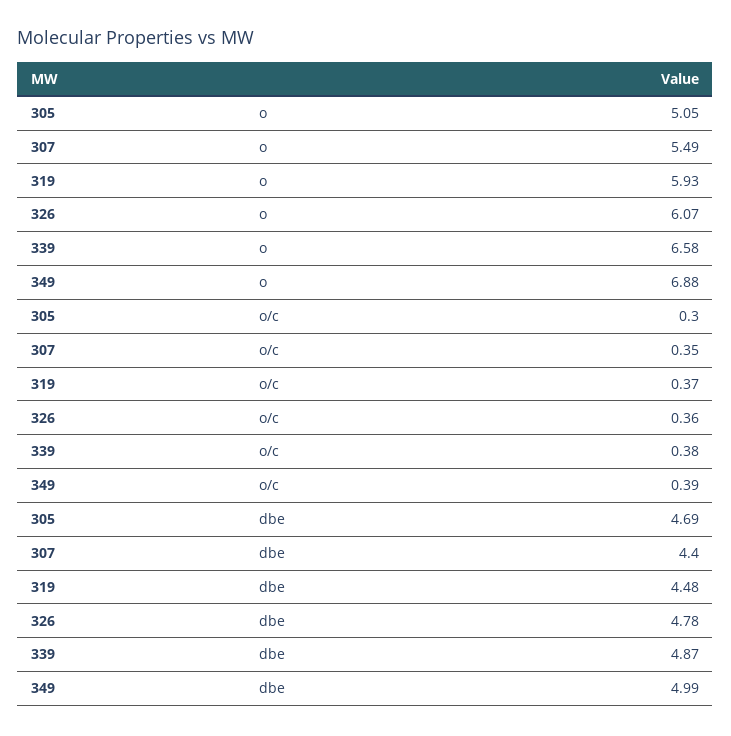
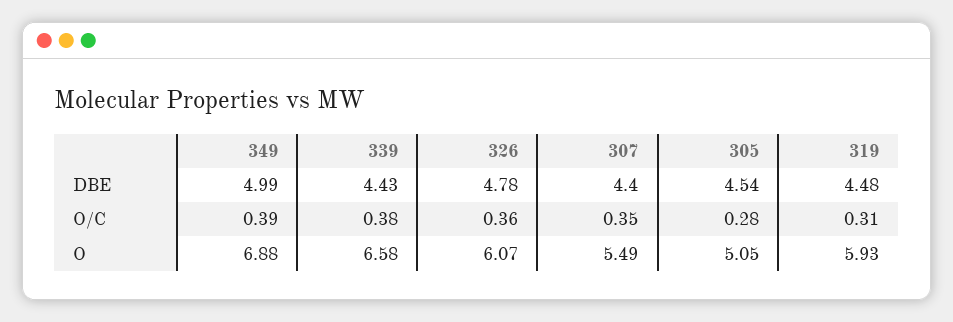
305, o/c: 0.3 -> 0.28
319, o/c: 0.37 -> 0.31
305, dbe: 4.69 -> 4.54
339, dbe: 4.87 -> 4.43

